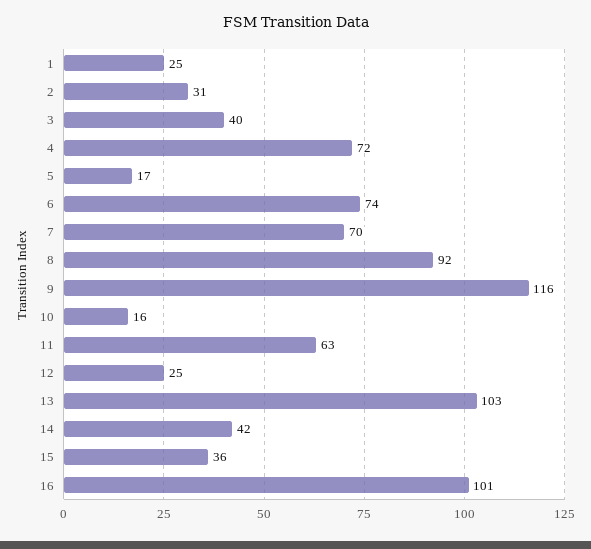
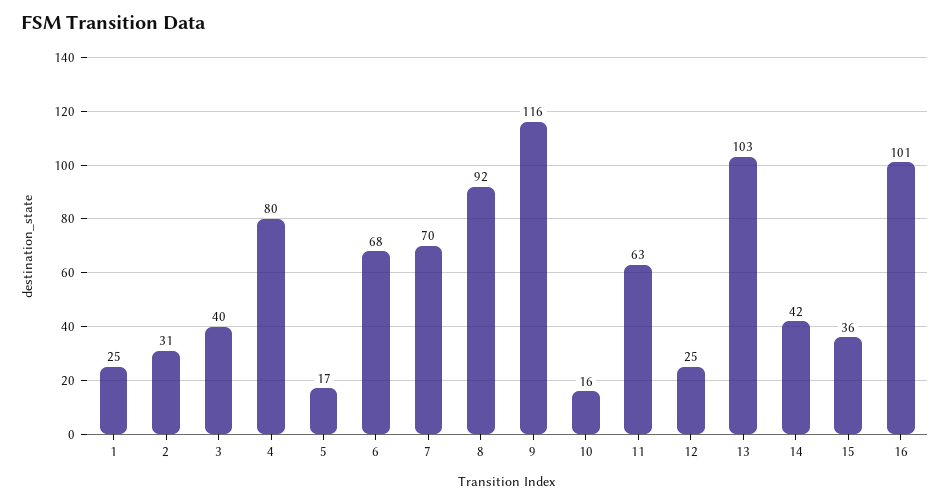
4: 72 -> 80
6: 74 -> 68

